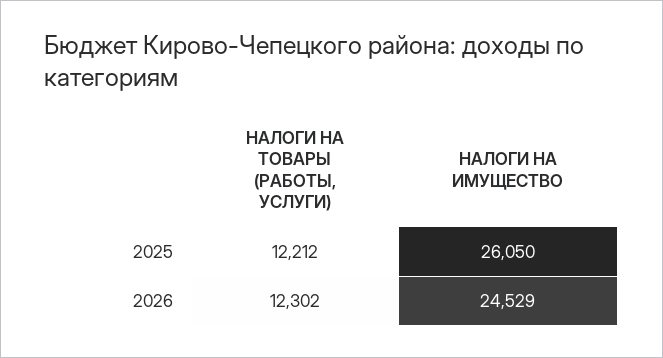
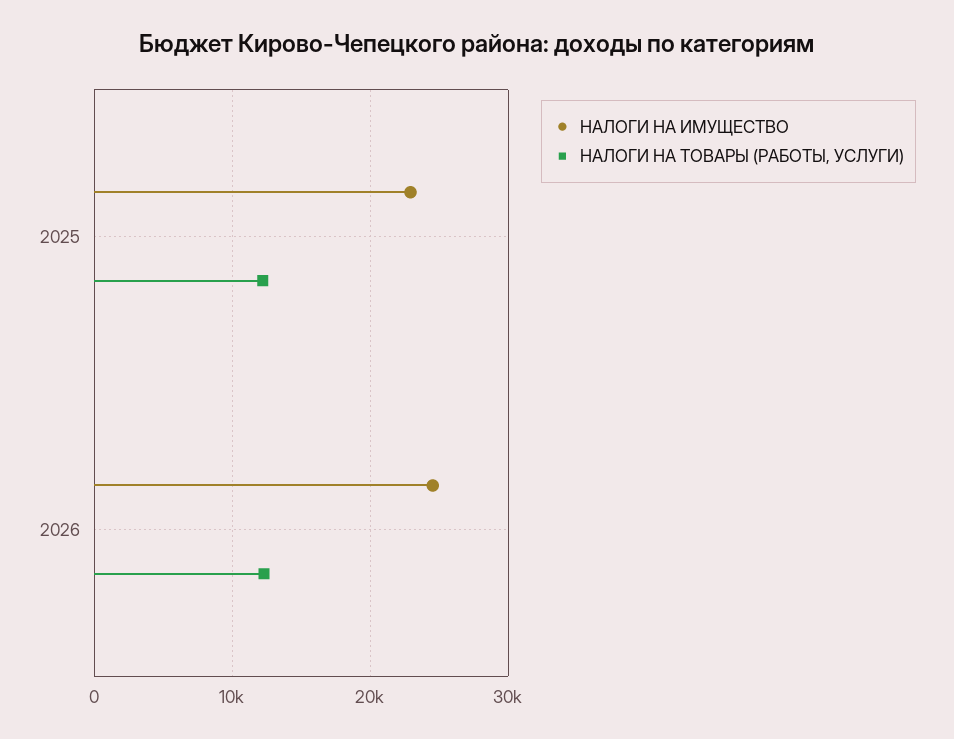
НАЛОГИ НА ИМУЩЕСТВО, 2025: 26050 -> 23000

